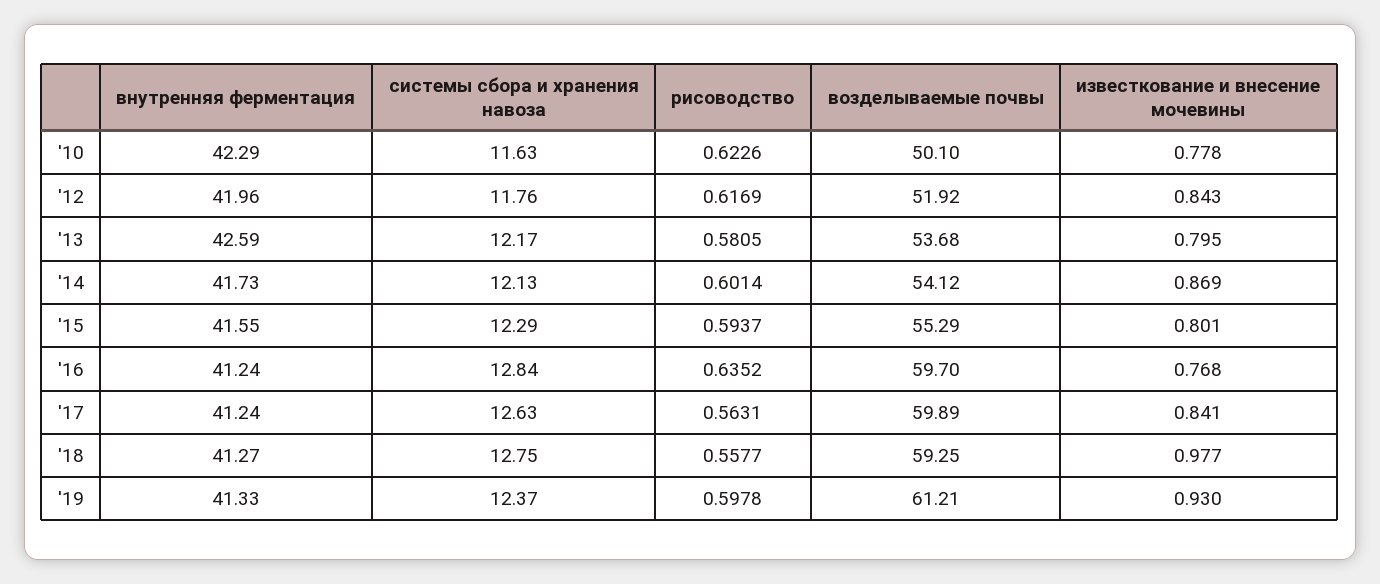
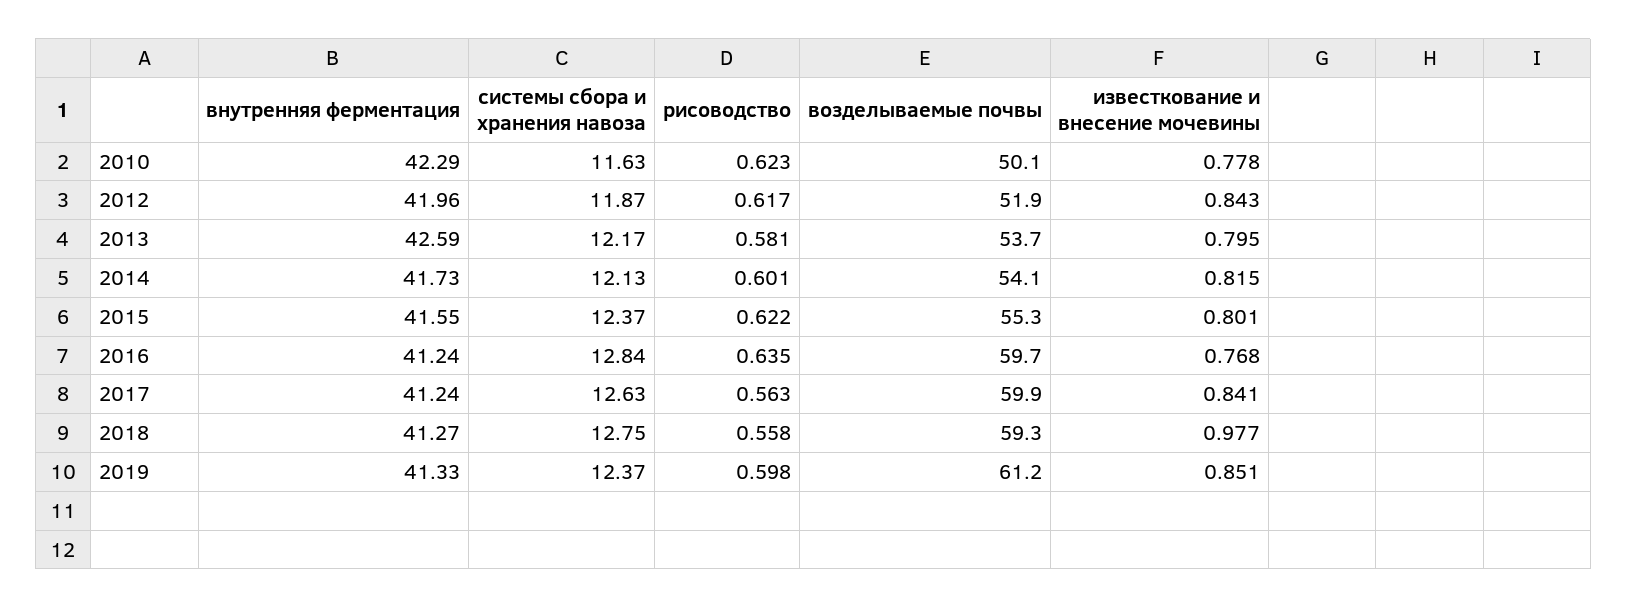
системы сбора и хранения навоза, '12: 11.76 -> 11.87
известкование и внесение мочевины, '14: 0.869 -> 0.815
системы сбора и хранения навоза, '15: 12.29 -> 12.37
рисоводство, '15: 0.5937 -> 0.622
известкование и внесение мочевины, '19: 0.93 -> 0.851

